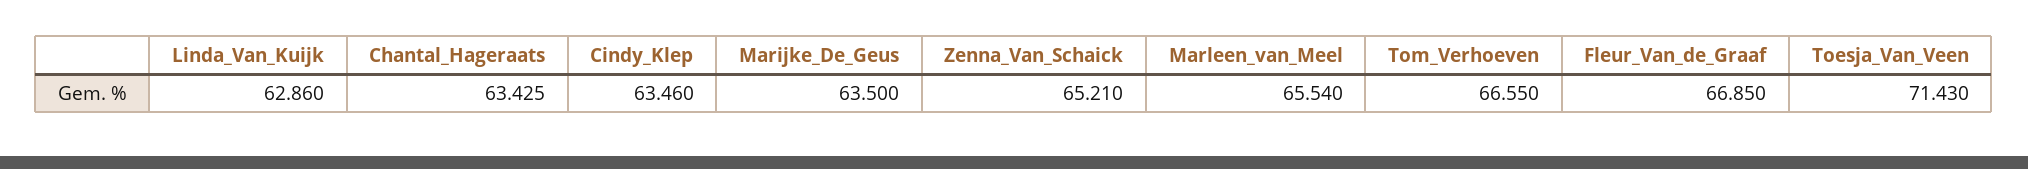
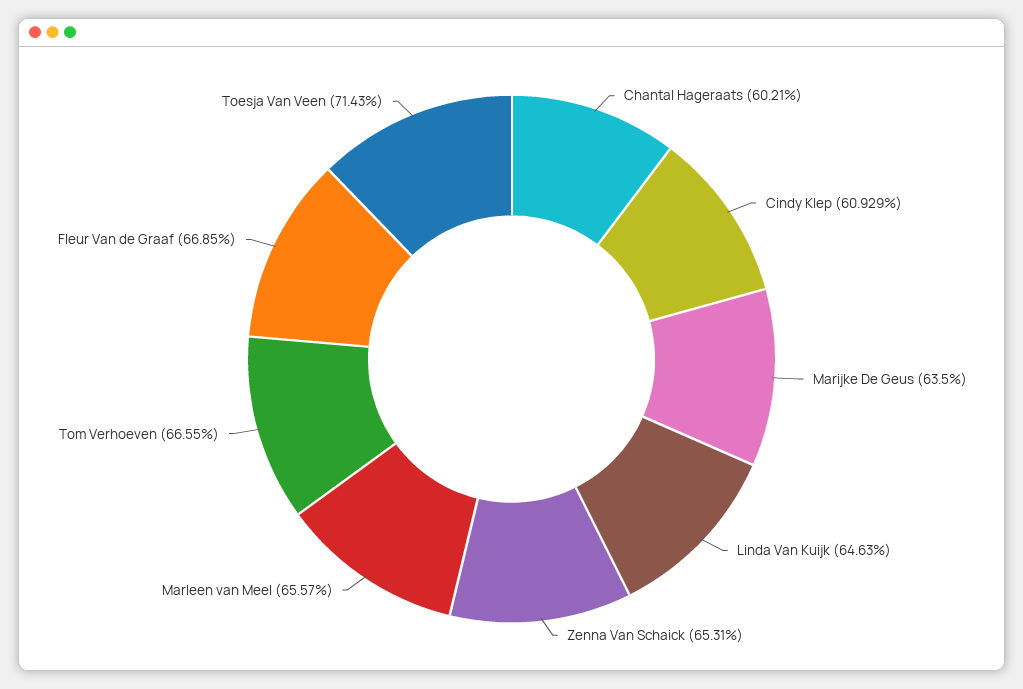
Linda_Van_Kuijk: 62.86 -> 64.63
Chantal_Hageraats: 63.425 -> 60.21
Cindy_Klep: 63.46 -> 60.929
Zenna_Van_Schaick: 65.21 -> 65.31
Marleen_van_Meel: 65.54 -> 65.57

